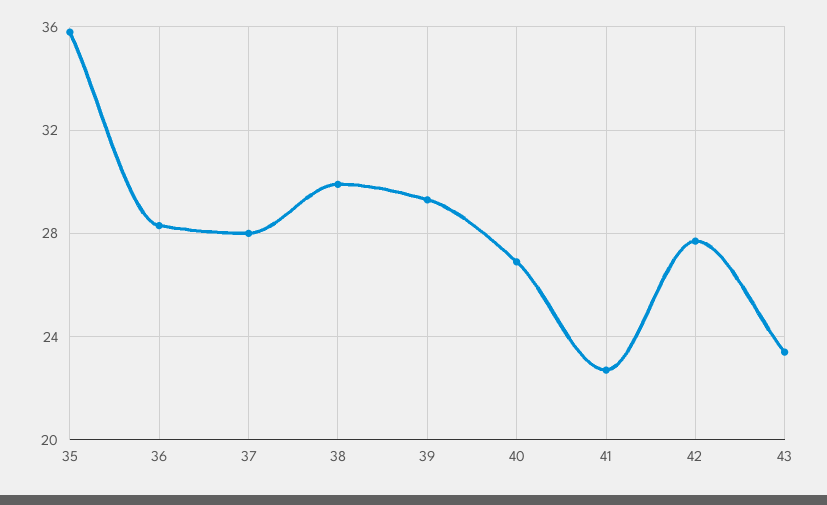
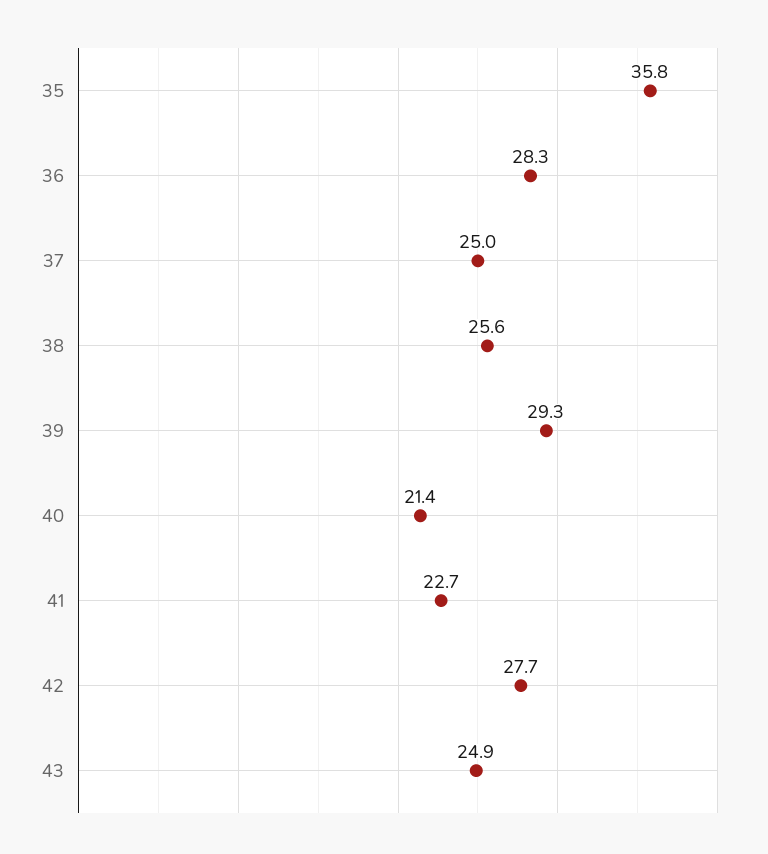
37: 28 -> 25
38: 30 -> 25.6
40: 27 -> 21.4
43: 23.5 -> 24.9

